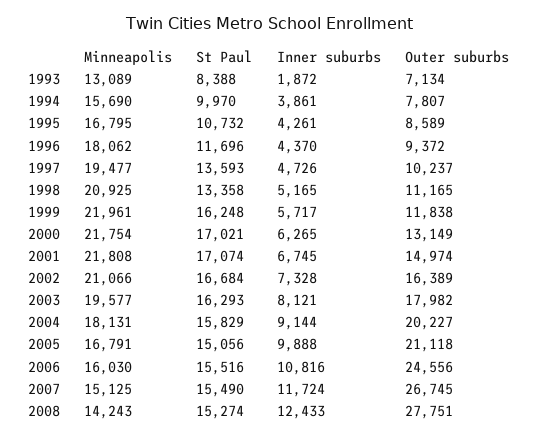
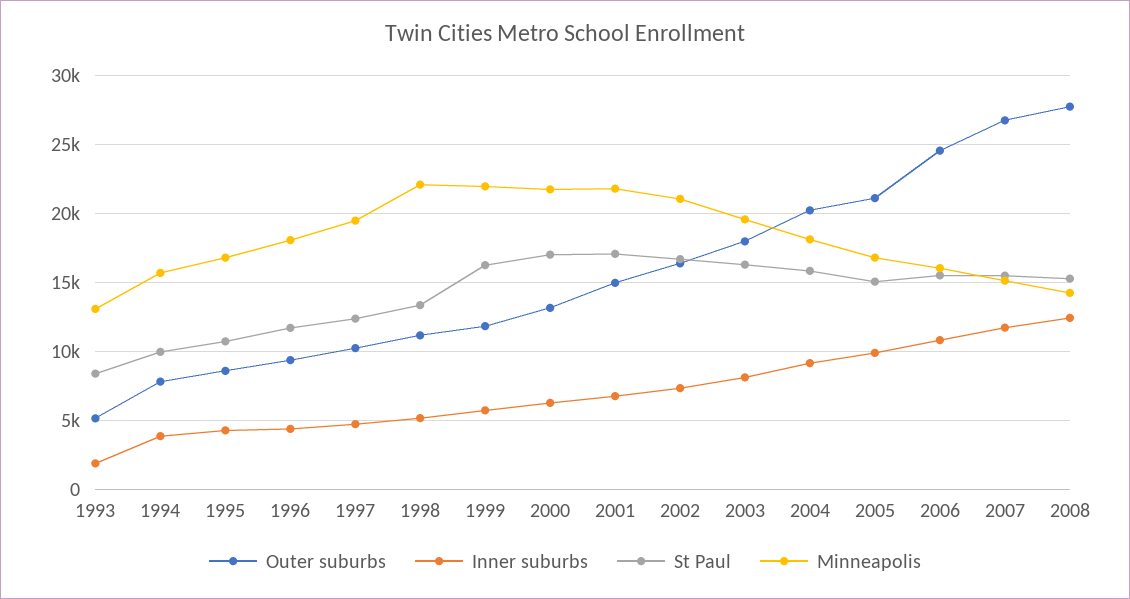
Outer suburbs, 1993: 7134 -> 5000
St Paul, 1997: 13593 -> 12500
Minneapolis, 1998: 20925 -> 22000

